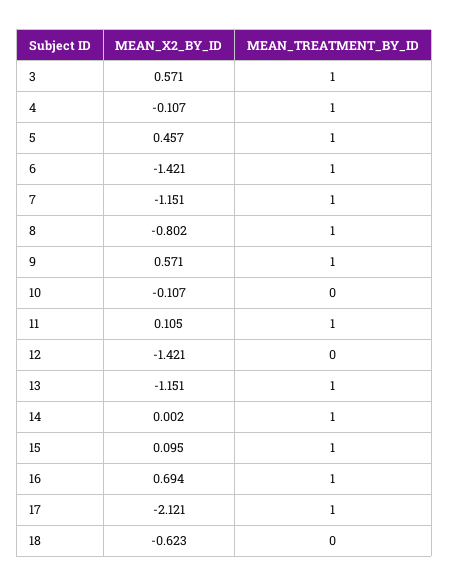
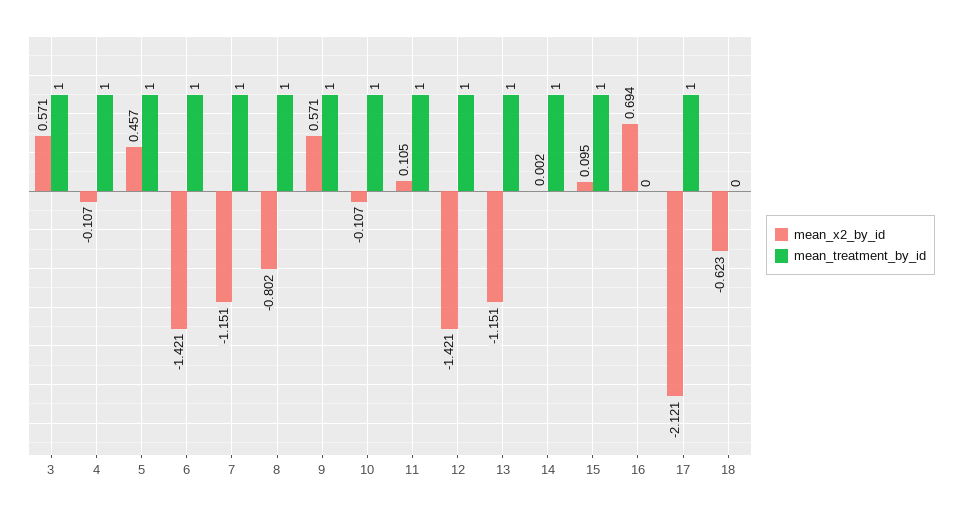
MEAN_TREATMENT_BY_ID, 10: 0 -> 1
MEAN_TREATMENT_BY_ID, 12: 0 -> 1
MEAN_TREATMENT_BY_ID, 16: 1 -> 0

